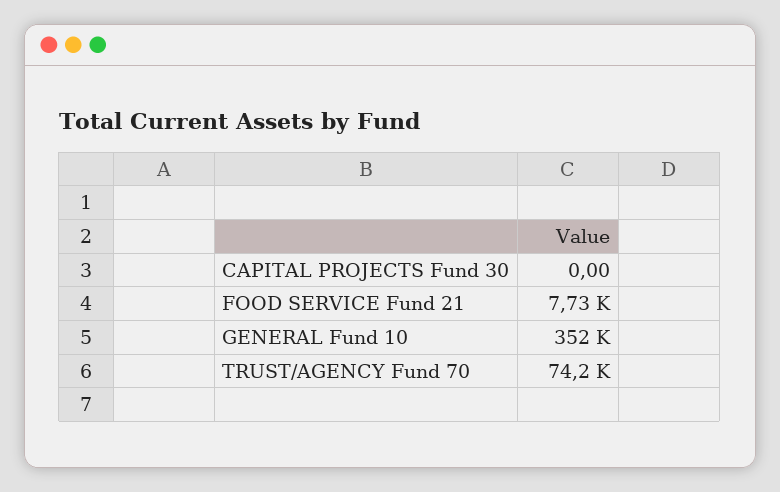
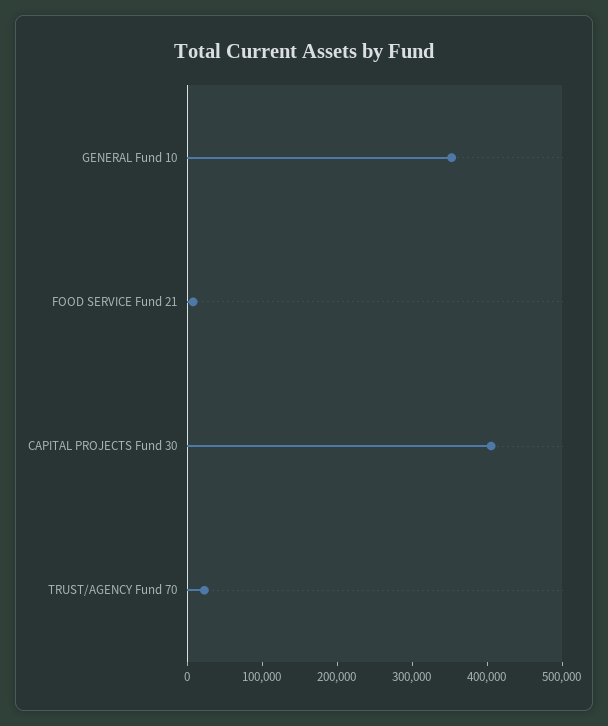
CAPITAL PROJECTS Fund 30: 0 -> 400000
TRUST/AGENCY Fund 70: 74200 -> 20000

